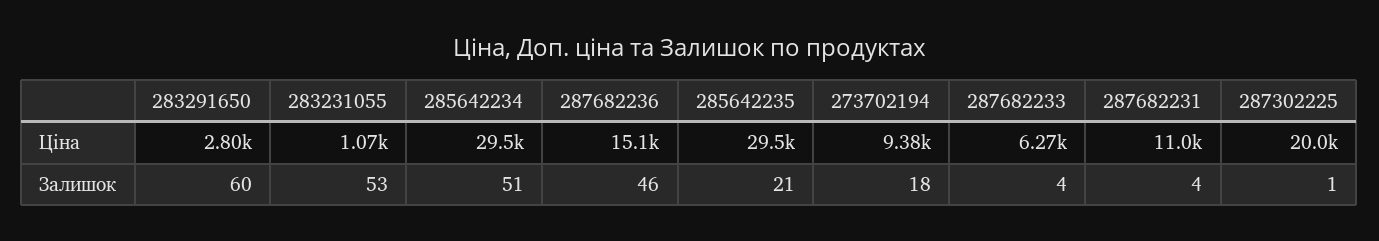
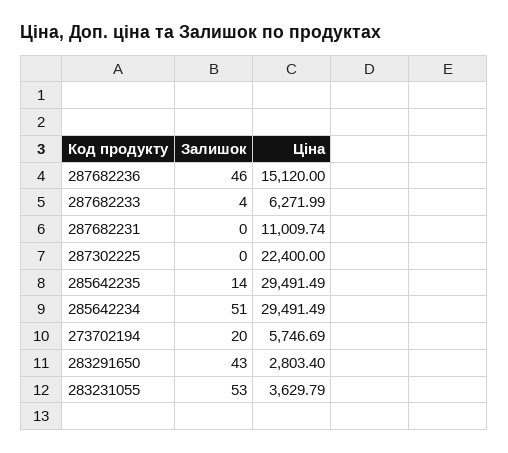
283231055, Ціна: 1070 -> 3629.79
273702194, Ціна: 9380 -> 5746.69
287302225, Ціна: 20000 -> 22400
283291650, Залишок: 60 -> 43
285642235, Залишок: 21 -> 14
273702194, Залишок: 18 -> 20
287682231, Залишок: 4 -> 0
287302225, Залишок: 1 -> 0

